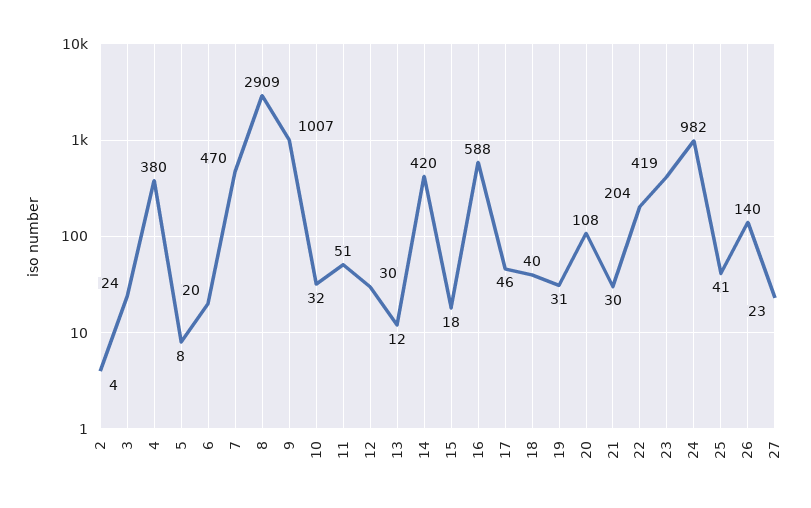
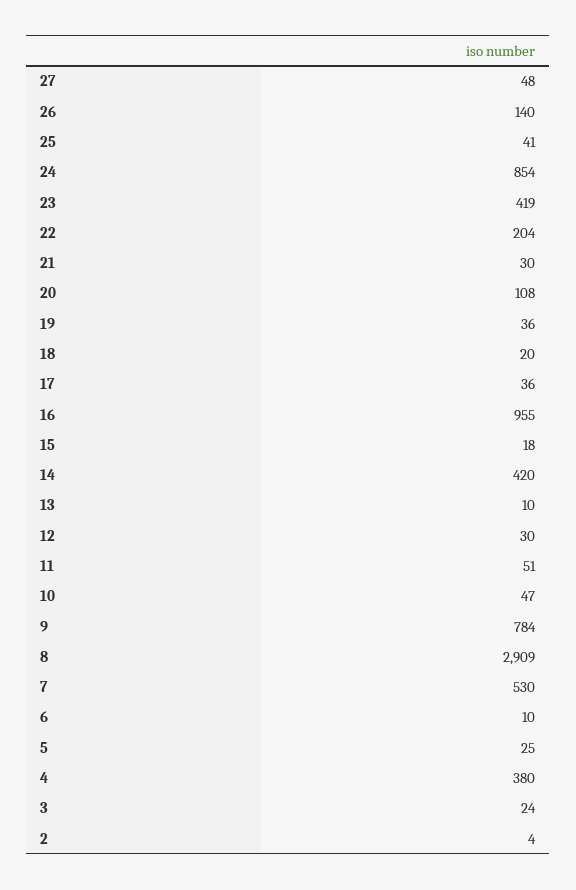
5: 8 -> 25
6: 20 -> 10
7: 470 -> 530
9: 1007 -> 784
10: 32 -> 47
13: 12 -> 10
16: 588 -> 955
17: 46 -> 36
18: 40 -> 20
19: 31 -> 36
24: 982 -> 854
27: 23 -> 48

